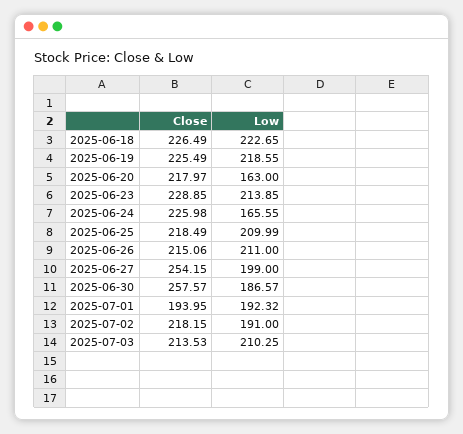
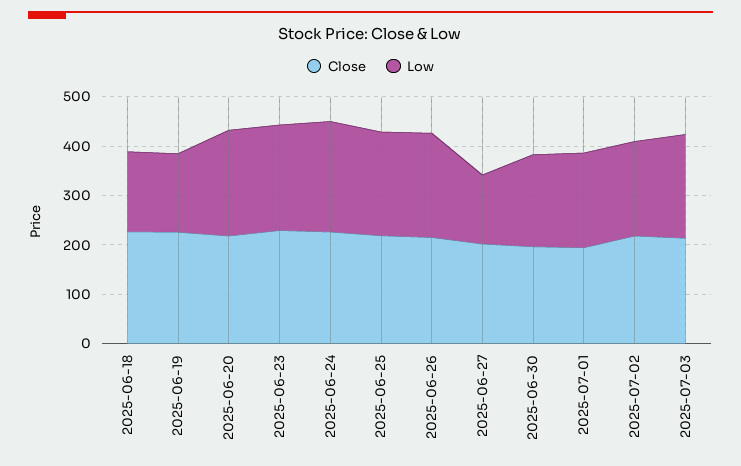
Low, 2025-06-18: 222.65 -> 160
Low, 2025-06-19: 218.55 -> 160
Low, 2025-06-20: 163 -> 220
Low, 2025-06-24: 165.55 -> 220
Close, 2025-06-27: 254.15 -> 200
Low, 2025-06-27: 199 -> 140
Close, 2025-06-30: 257.57 -> 200

